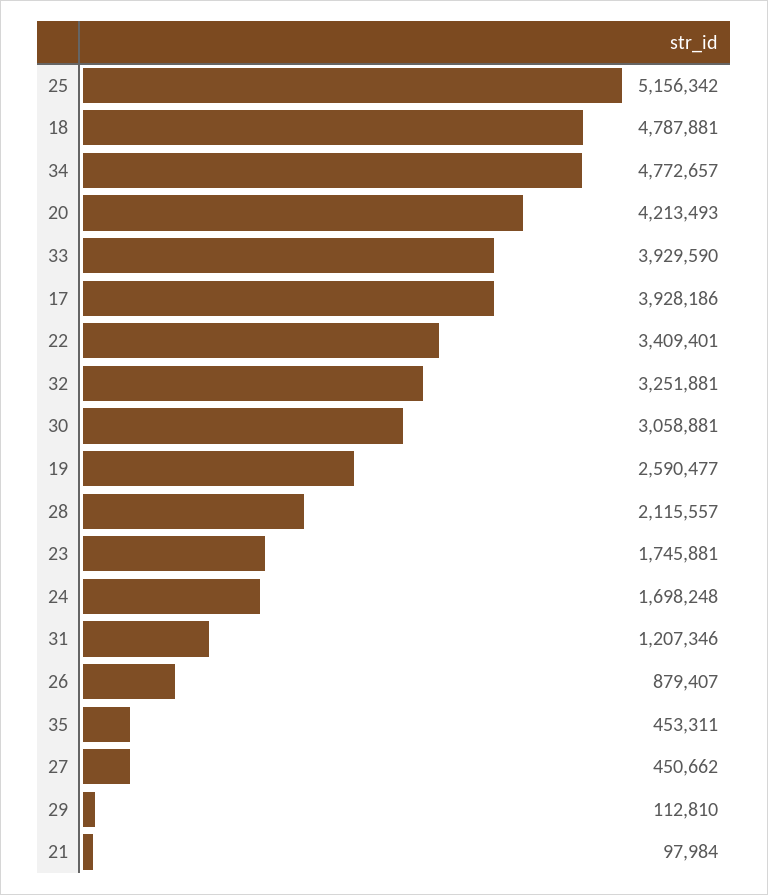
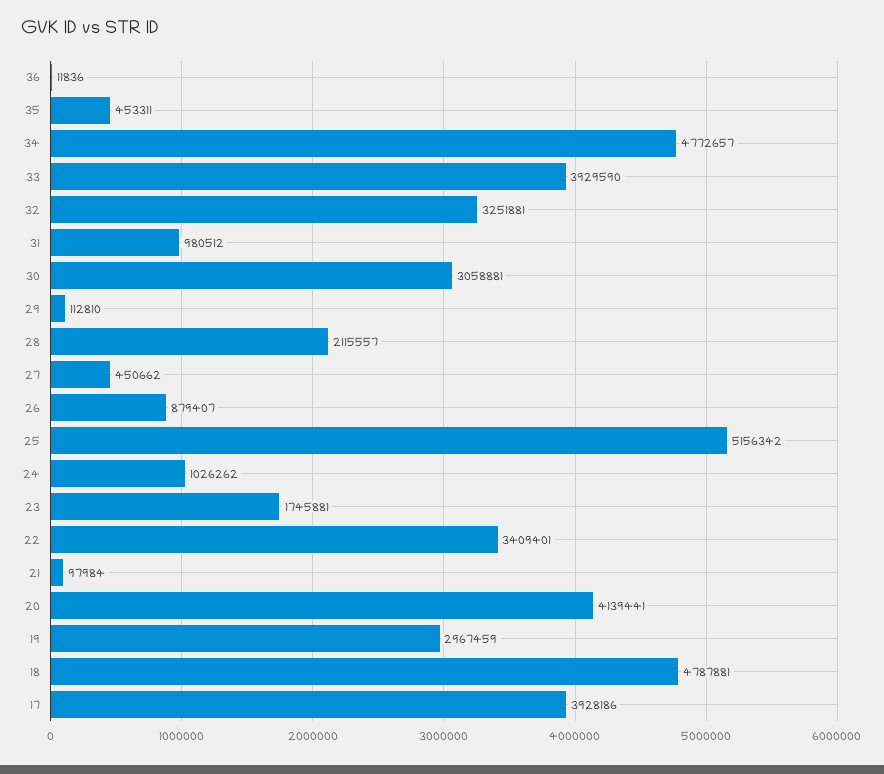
20: 4213493 -> 4139441
19: 2590477 -> 2967459
24: 1698248 -> 1026262
31: 1207346 -> 980512
36: none -> 11836

